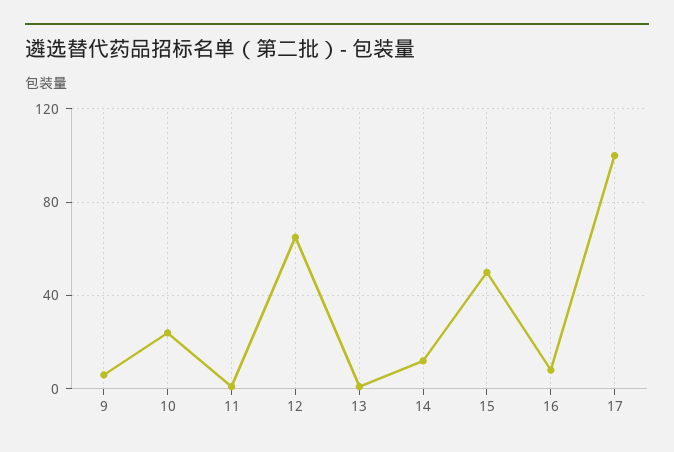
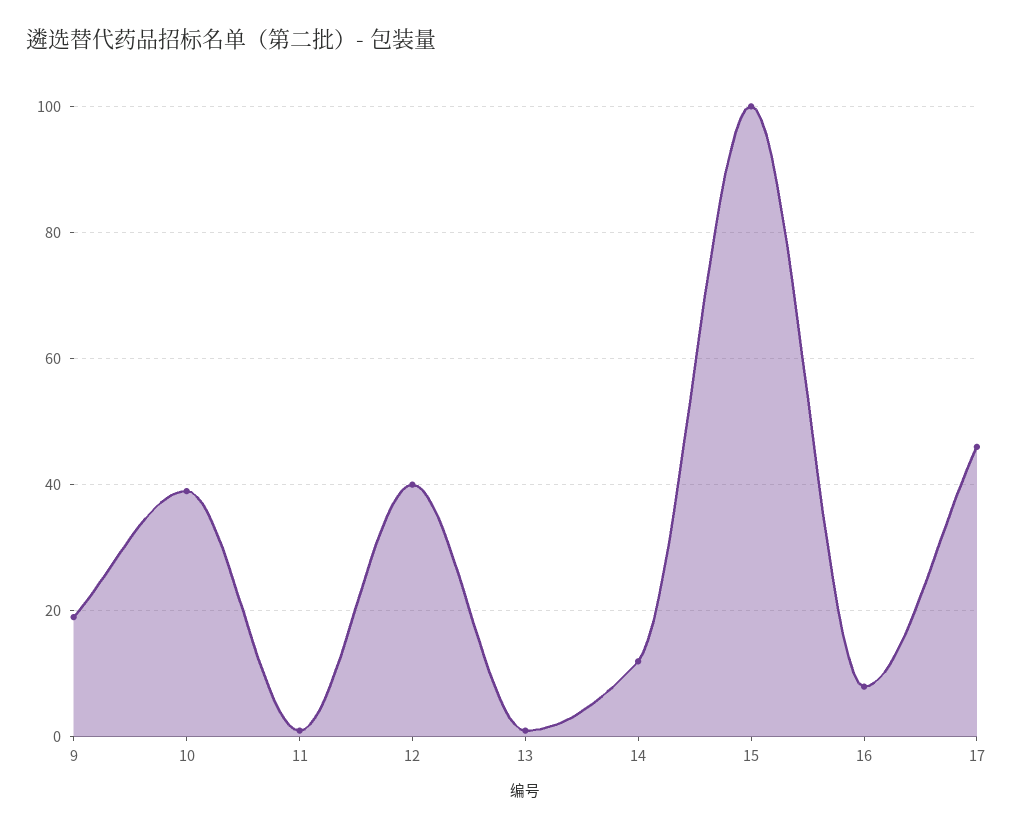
9: 5 -> 20
10: 25 -> 40
12: 65 -> 40
15: 50 -> 100
17: 100 -> 45

